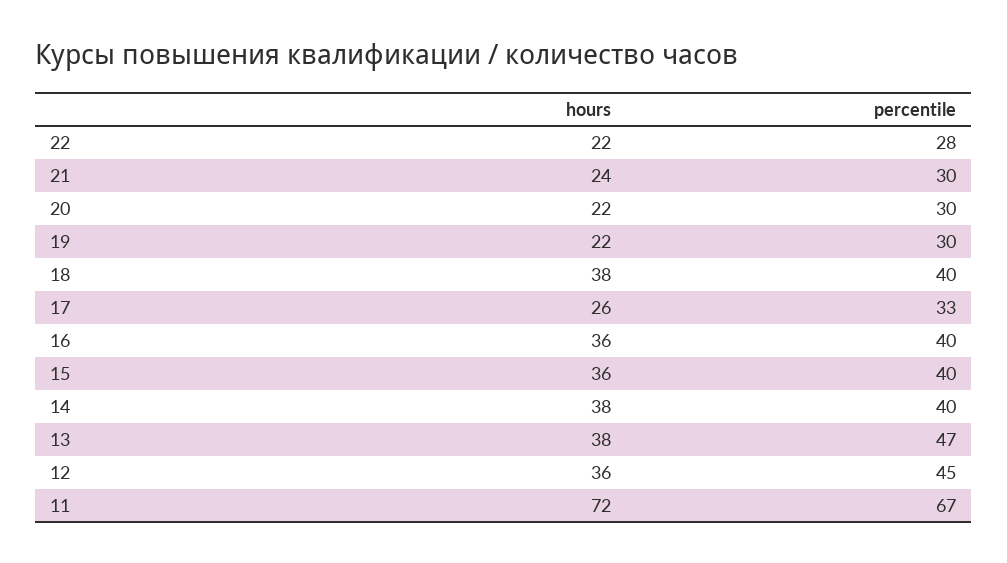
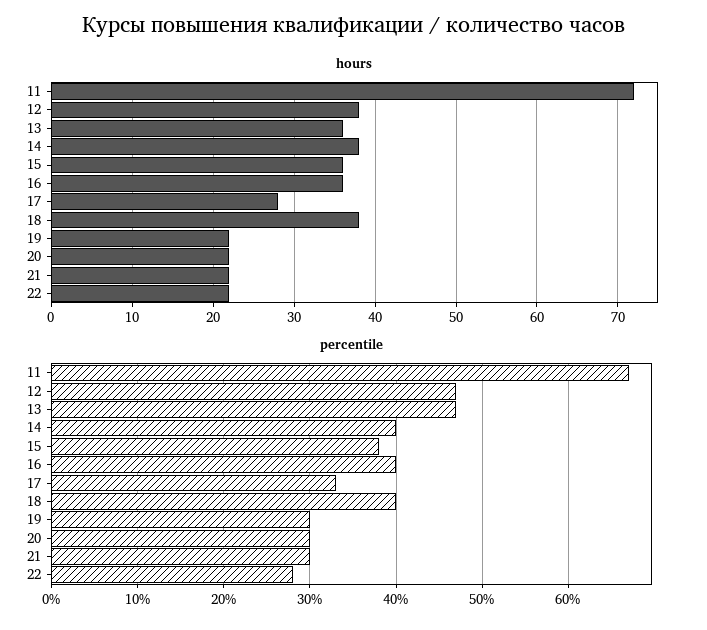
hours, 21: 24 -> 22
hours, 17: 26 -> 28
percentile, 15: 40 -> 38
hours, 13: 38 -> 36
hours, 12: 36 -> 38
percentile, 12: 45 -> 47

